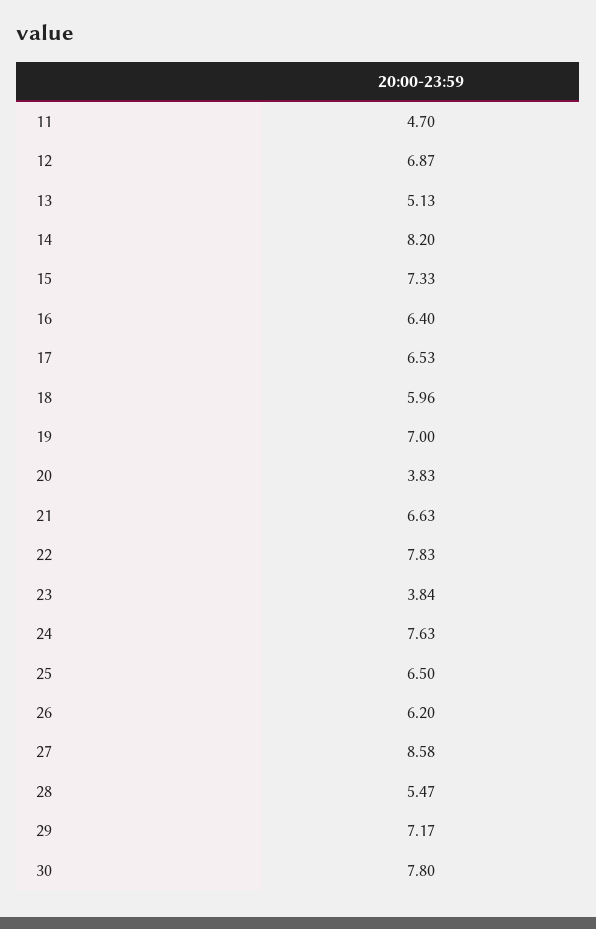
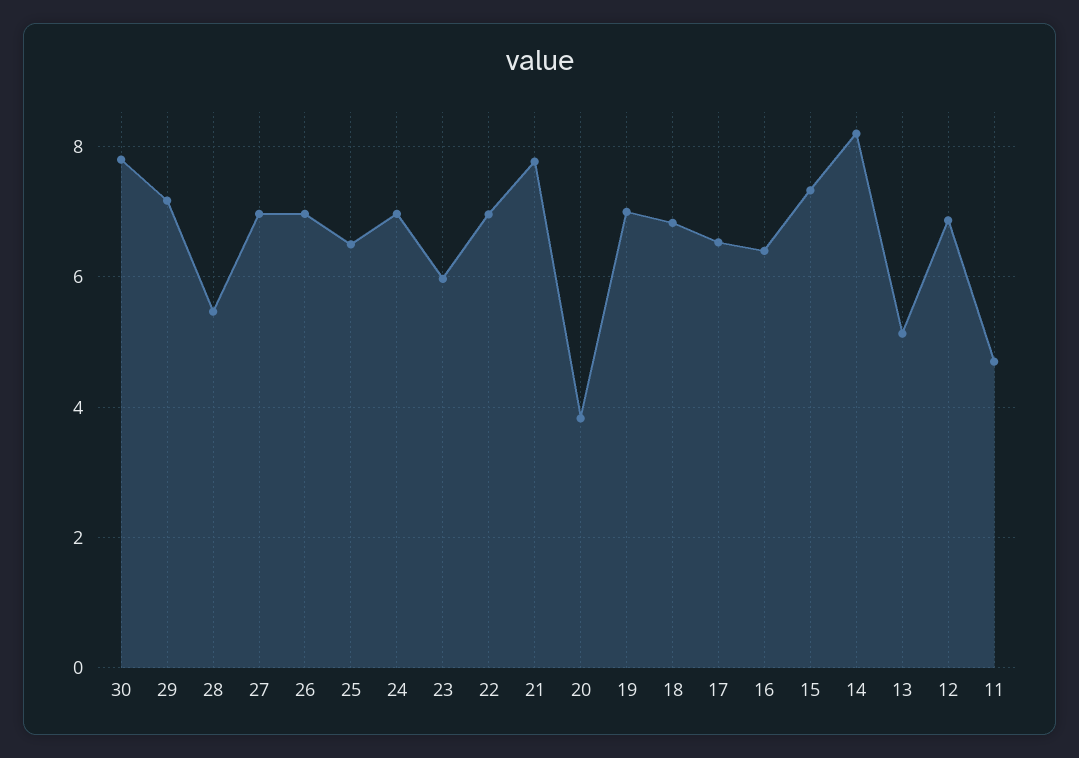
18: 5.96 -> 6.8
21: 6.63 -> 7.8
22: 7.83 -> 7
23: 3.84 -> 6
24: 7.63 -> 7
26: 6.2 -> 7
27: 8.58 -> 7

